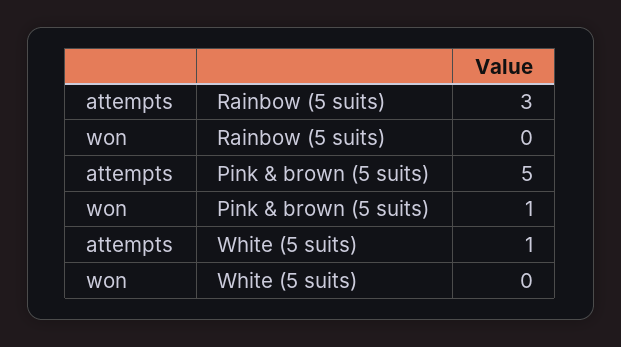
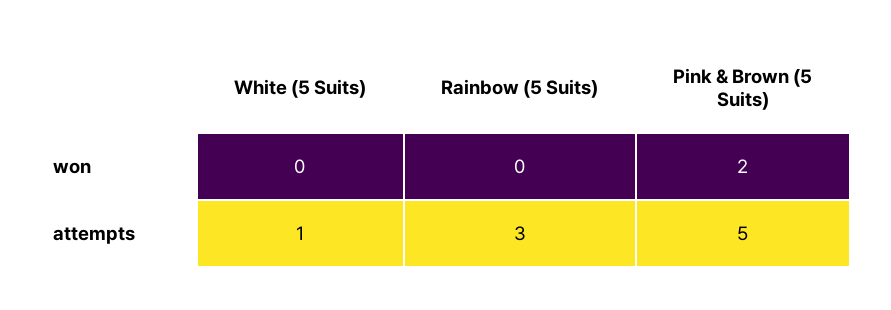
won, Pink & brown (5 suits): 1 -> 2

